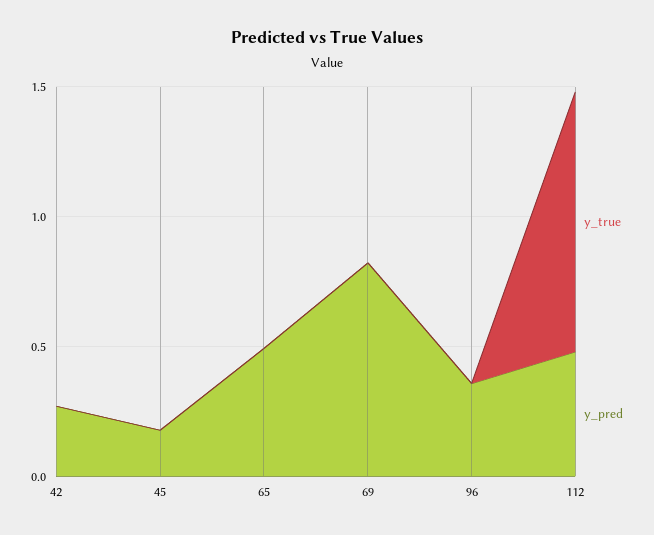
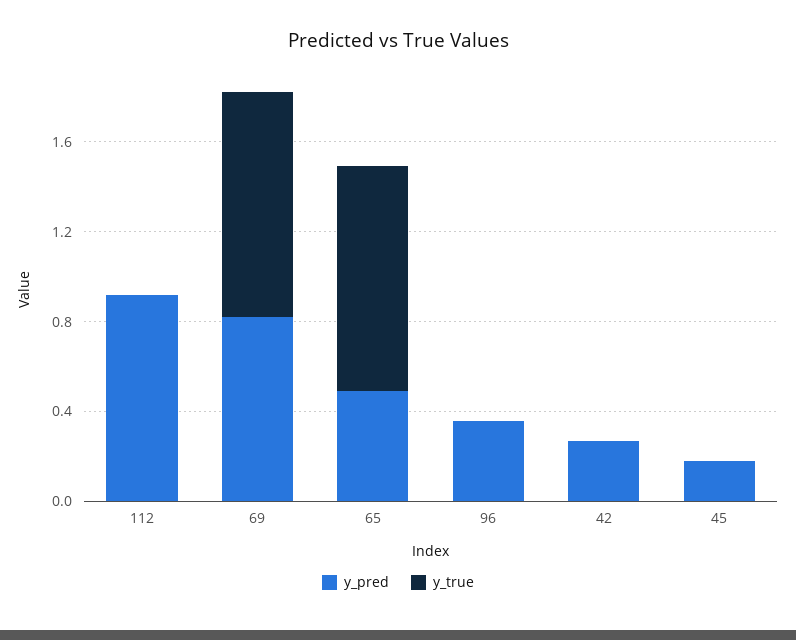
y_true, 65: 0 -> 1
y_true, 69: 0 -> 1
y_true, 112: 1 -> 0
y_pred, 112: 0.5 -> 0.9

